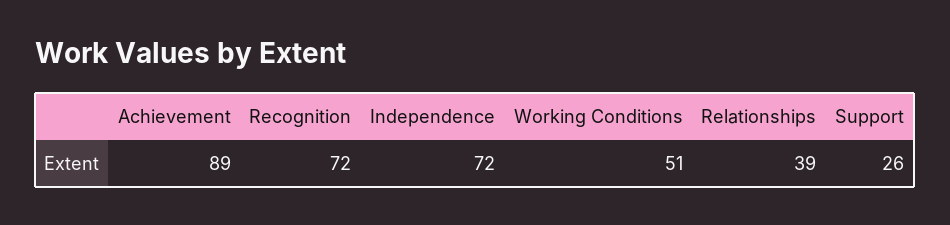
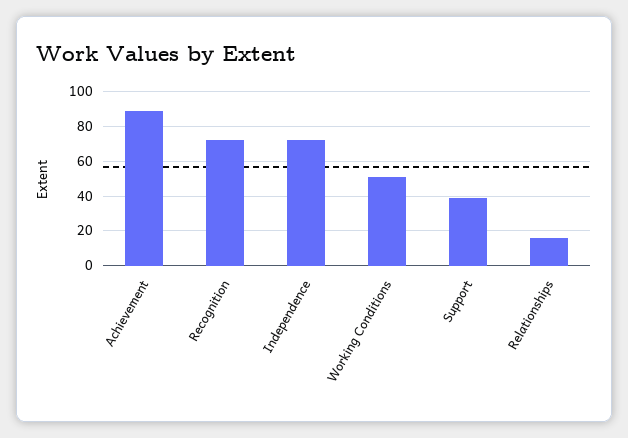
Relationships: 39 -> 15
Support: 26 -> 40

